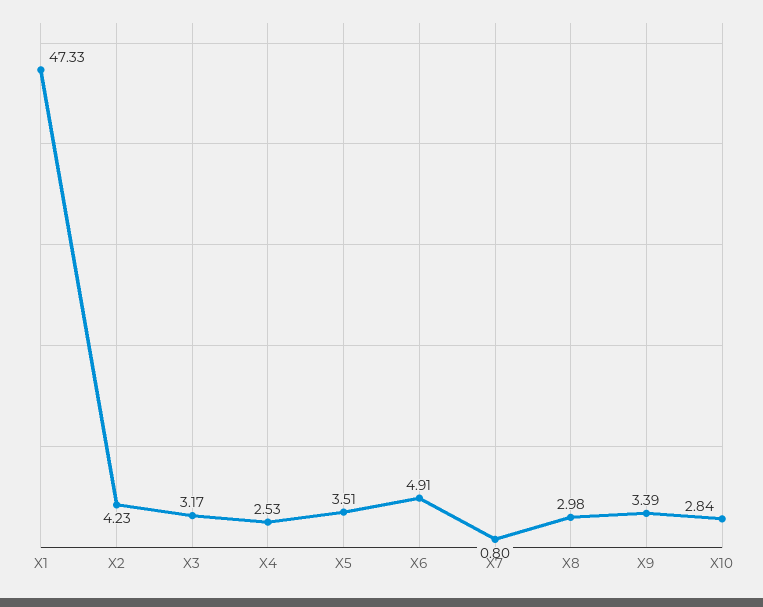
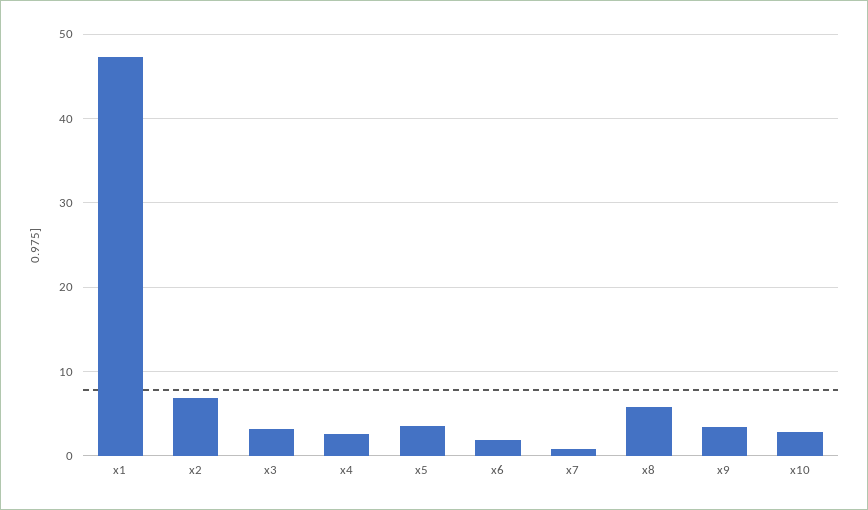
X2: 4.23 -> 7
X6: 4.91 -> 2
X8: 2.98 -> 6

